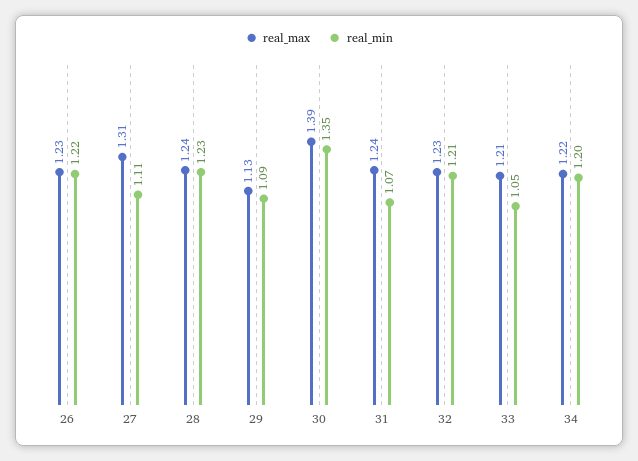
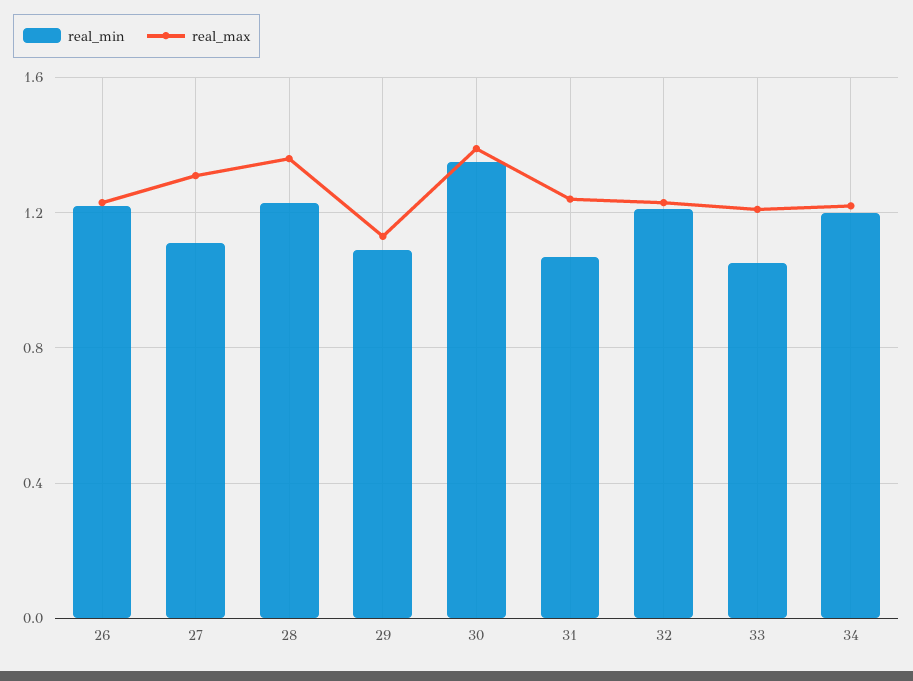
real_max, 28: 1.24 -> 1.35

